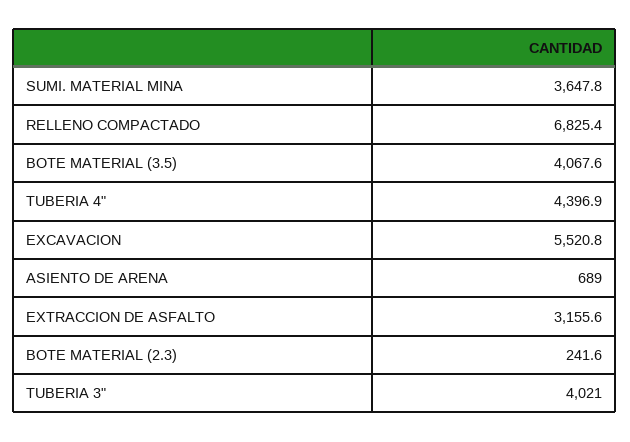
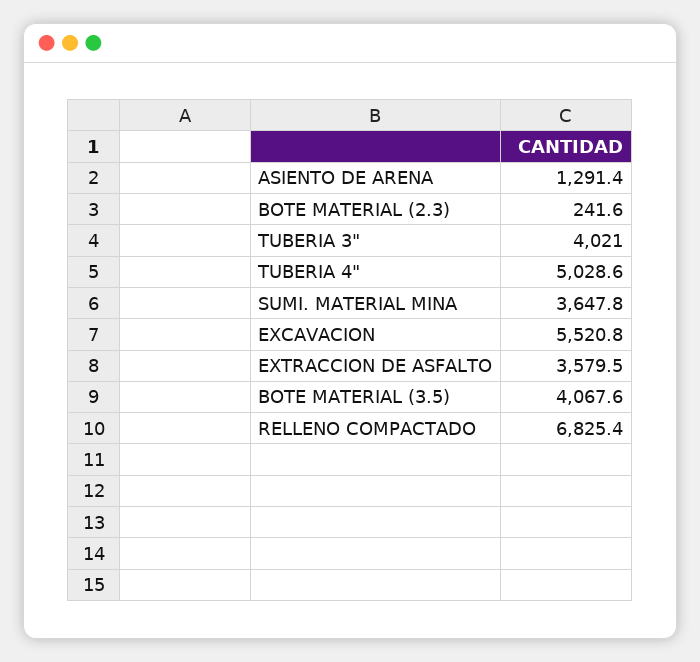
TUBERIA 4": 4396.9 -> 5028.6
ASIENTO DE ARENA: 689 -> 1291.4
EXTRACCION DE ASFALTO: 3155.6 -> 3579.5

